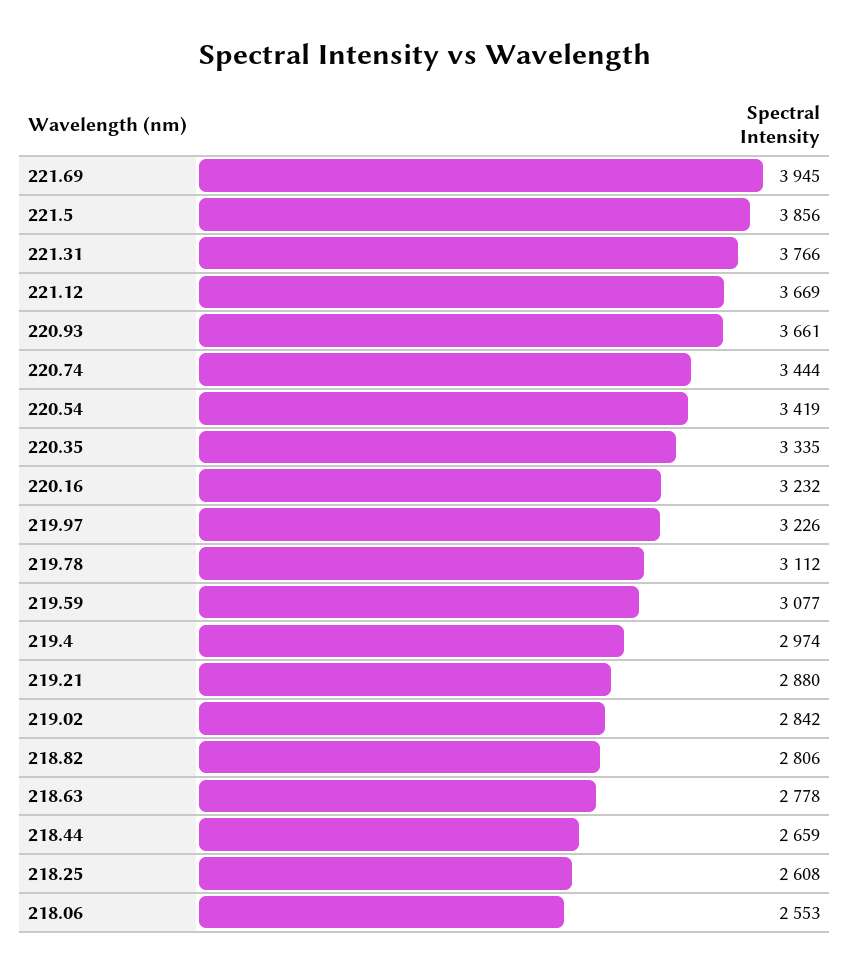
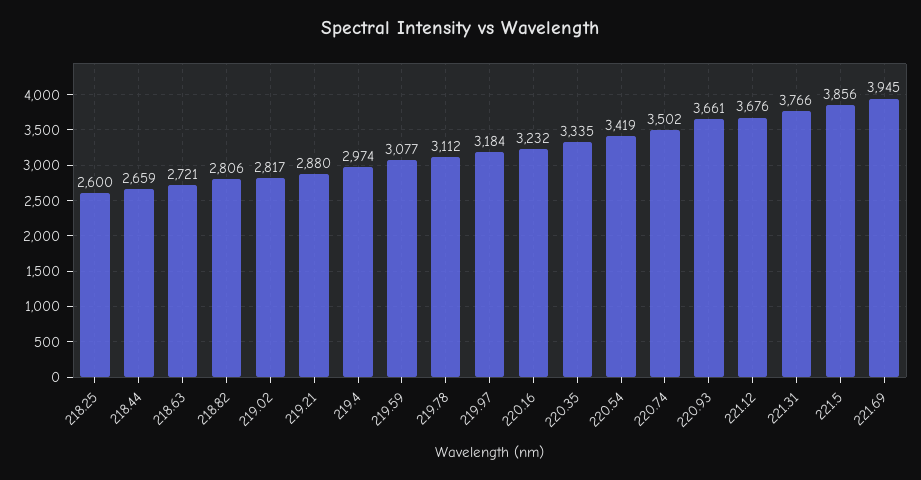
221.12: 3669 -> 3676
220.74: 3444 -> 3502
219.97: 3226 -> 3184
219.02: 2842 -> 2817
218.63: 2778 -> 2721
218.25: 2608 -> 2600
218.06: 2553 -> none

